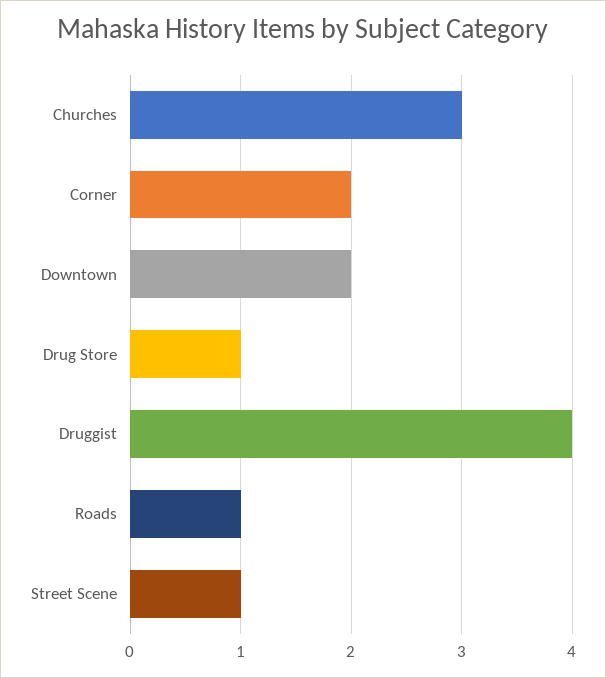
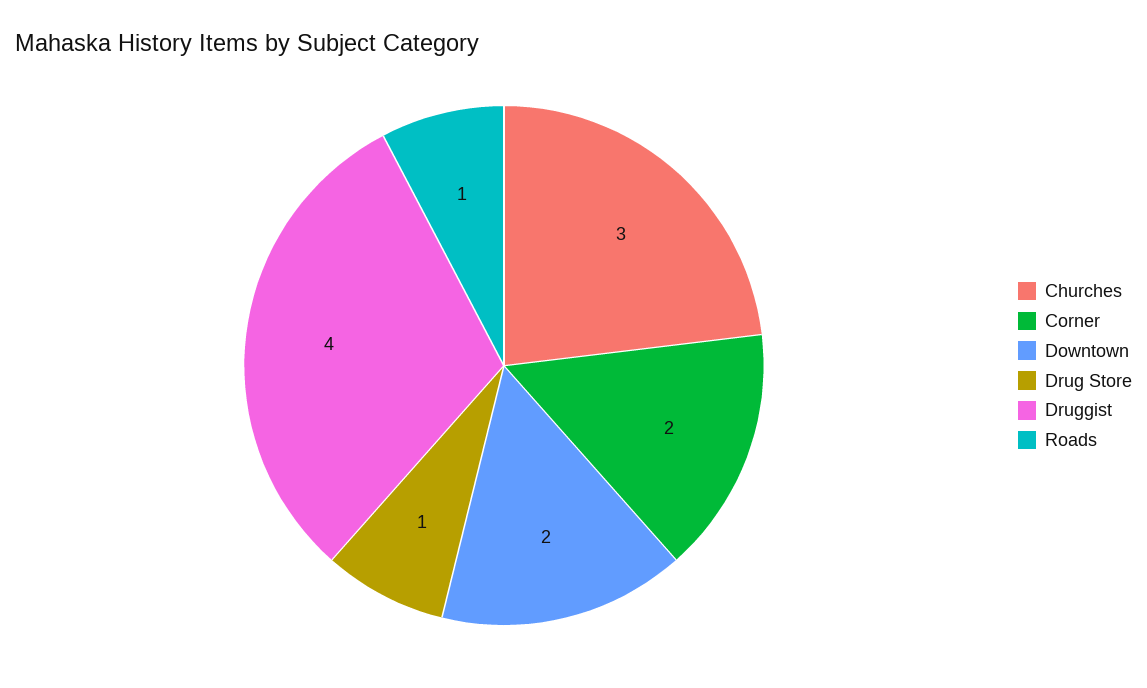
Street Scene: 1 -> none

